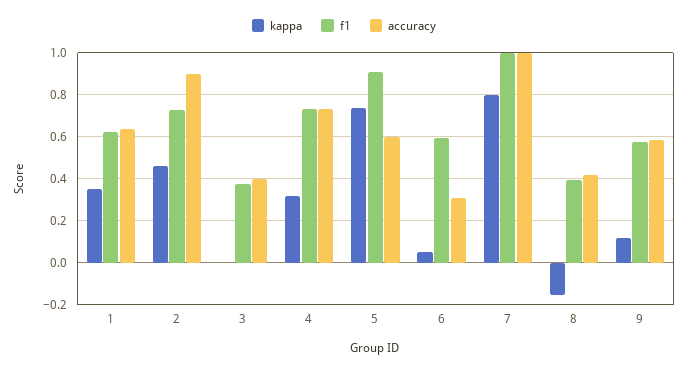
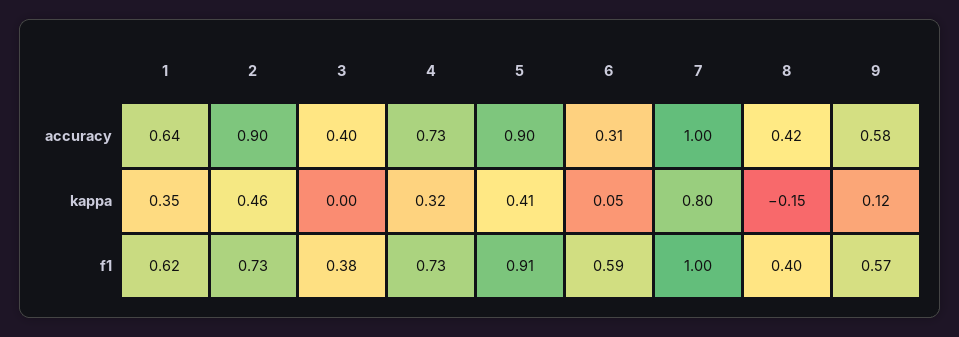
kappa, 5: 0.75 -> 0.41
accuracy, 5: 0.6 -> 0.9

